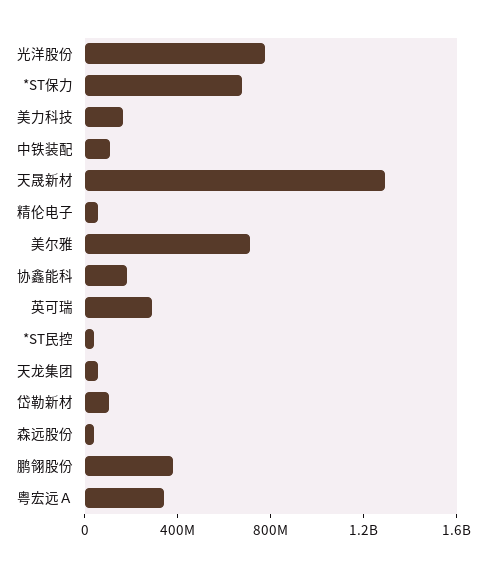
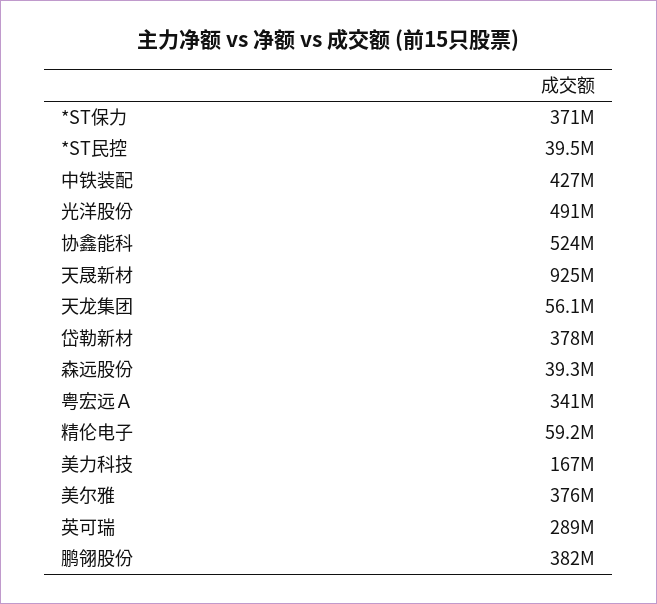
光洋股份: 800000000 -> 491000000
*ST保力: 700000000 -> 371000000
中铁装配: 100000000 -> 427000000
天晟新材: 1300000000 -> 925000000
美尔雅: 700000000 -> 376000000
协鑫能科: 200000000 -> 524000000
岱勒新材: 100000000 -> 378000000

